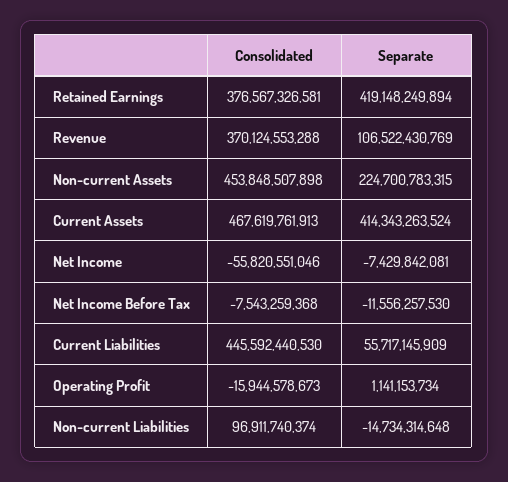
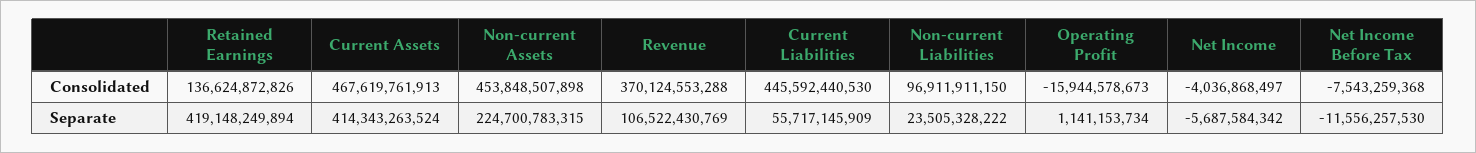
Consolidated, Retained Earnings: 376567326581 -> 136624872826
Consolidated, Net Income: -55820551046 -> -4036868497
Separate, Net Income: -7429842081 -> -5687584342
Consolidated, Non-current Liabilities: 96911740374 -> 96911911150
Separate, Non-current Liabilities: -14734314648 -> 23505328222

